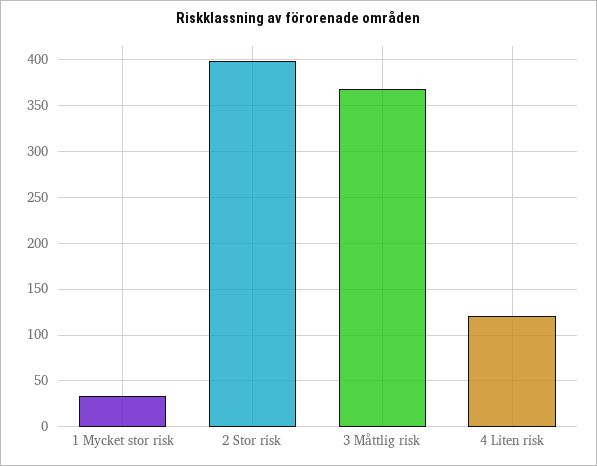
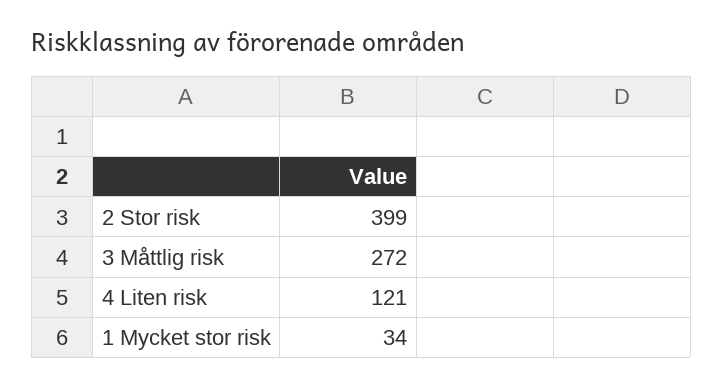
3 Måttlig risk: 370 -> 272

